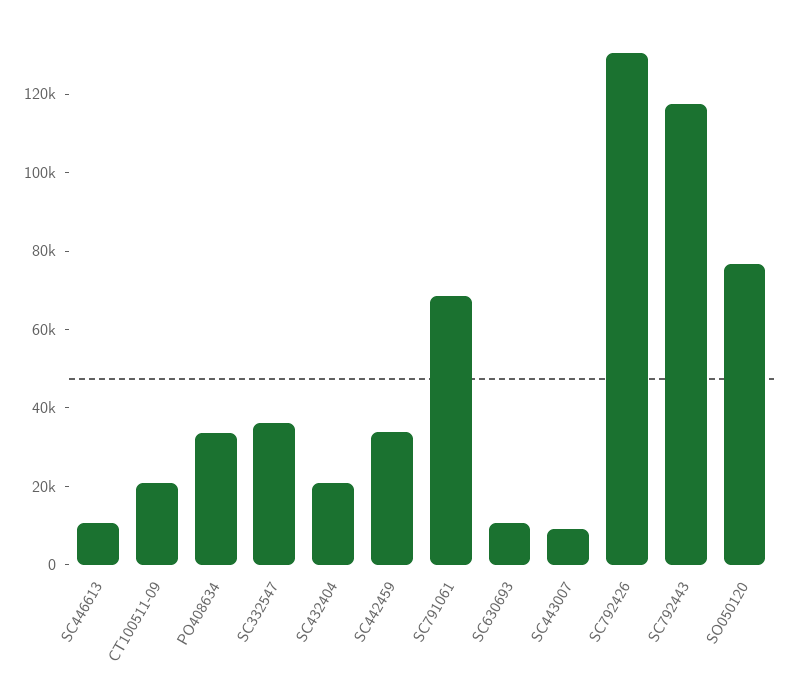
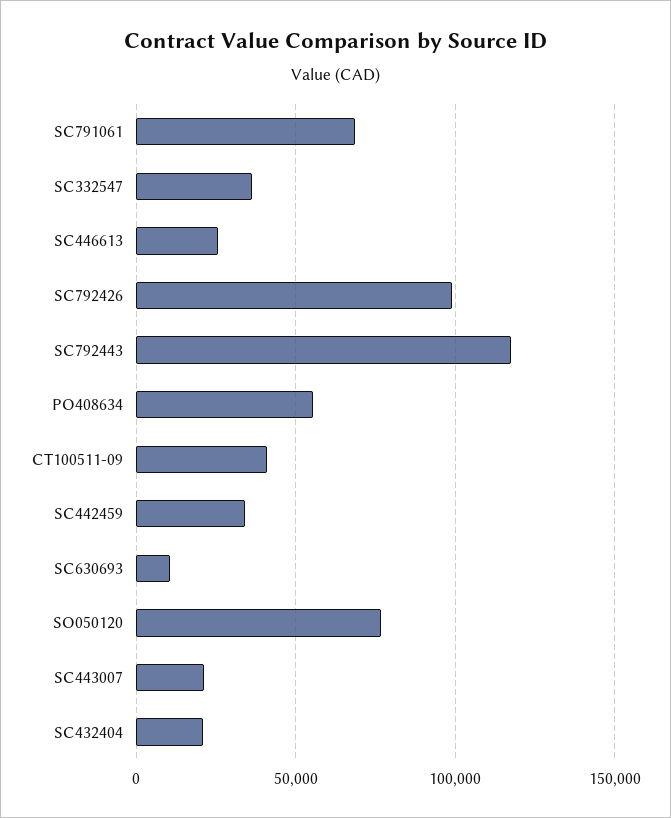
SC446613: 10000 -> 25000
CT100511-09: 20000 -> 40000
PO408634: 35000 -> 55000
SC443007: 10000 -> 20000
SC792426: 130000 -> 100000

